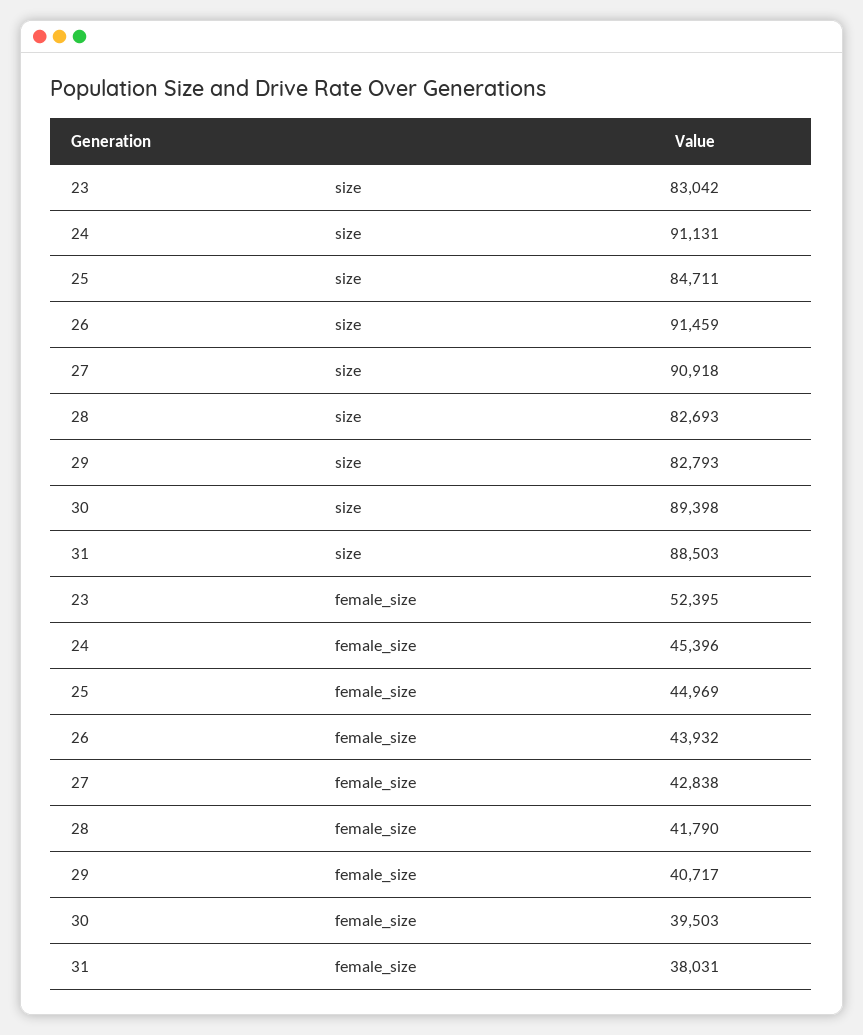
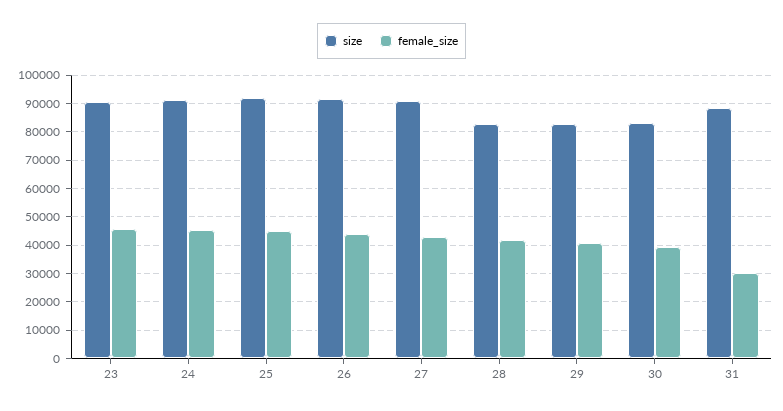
size, 23: 83042 -> 90000
size, 25: 84711 -> 92500
size, 30: 89398 -> 82500
female_size, 23: 52395 -> 45000
female_size, 31: 38031 -> 30000

